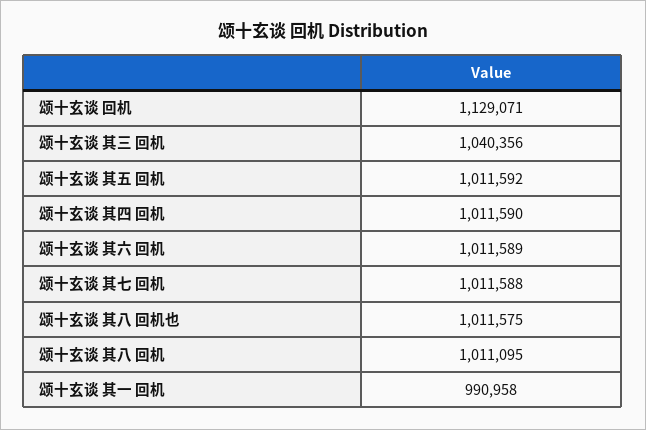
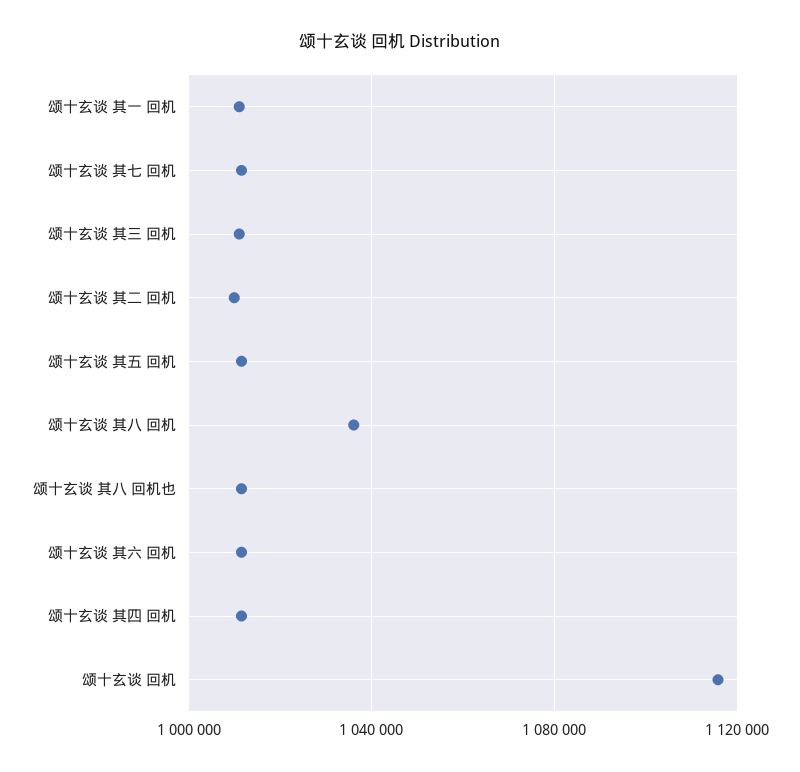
颂十玄谈 回机: 1129071 -> 1115000
颂十玄谈 其三 回机: 1040356 -> 1010000
颂十玄谈 其八 回机: 1011095 -> 1035000
颂十玄谈 其一 回机: 990958 -> 1010000
颂十玄谈 其二 回机: none -> 1010000

